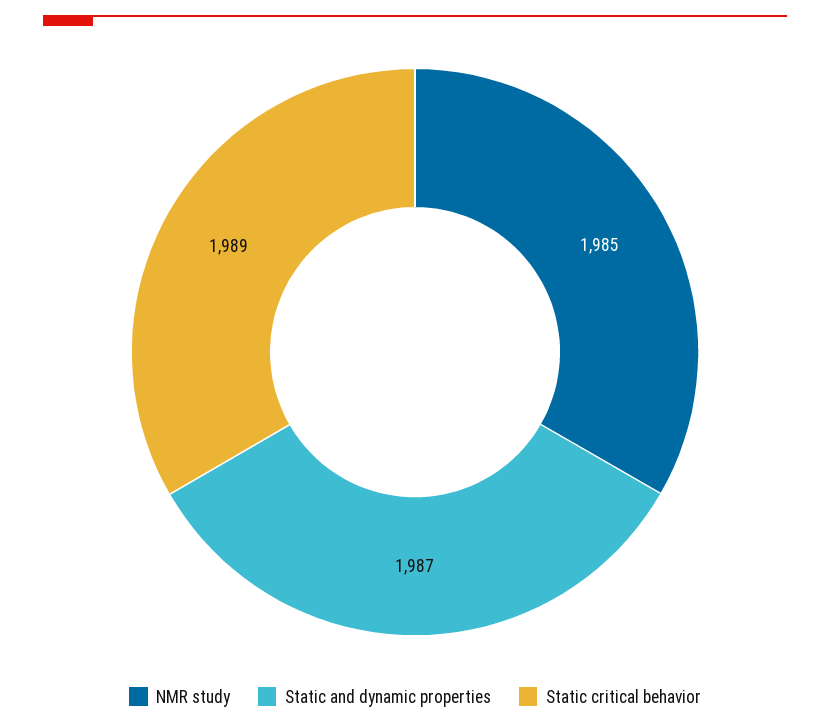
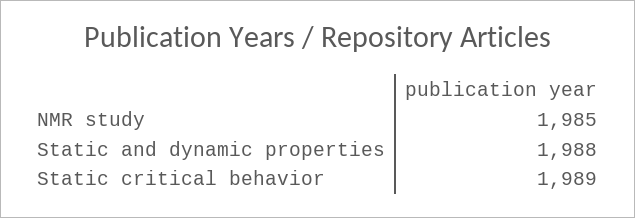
Static and dynamic properties: 1987 -> 1988

